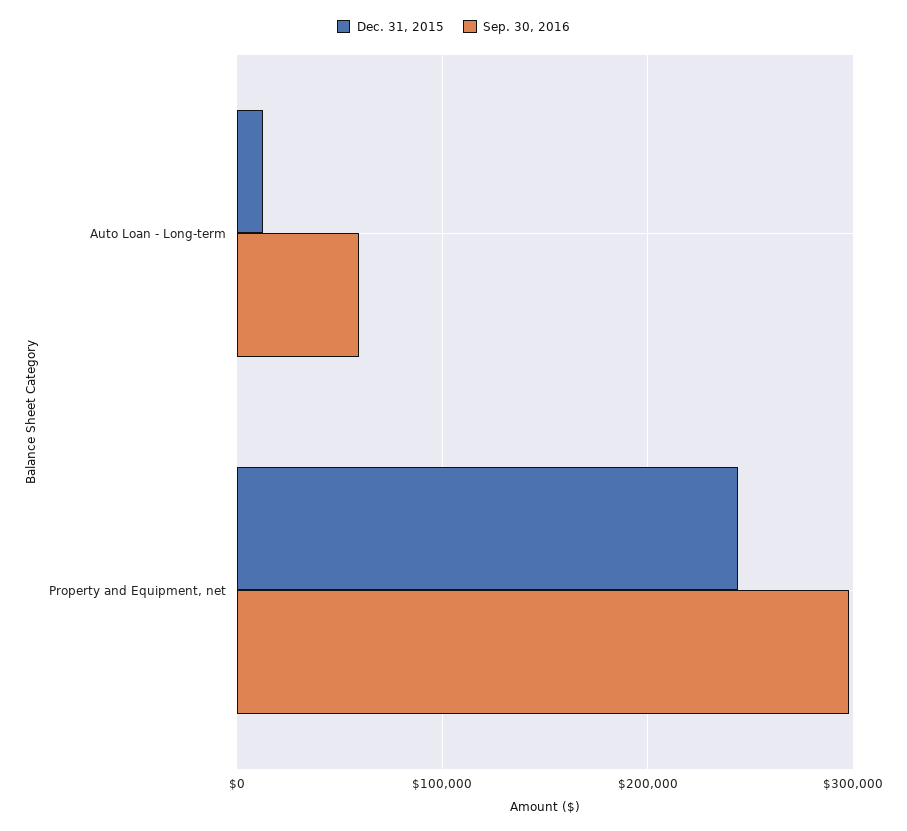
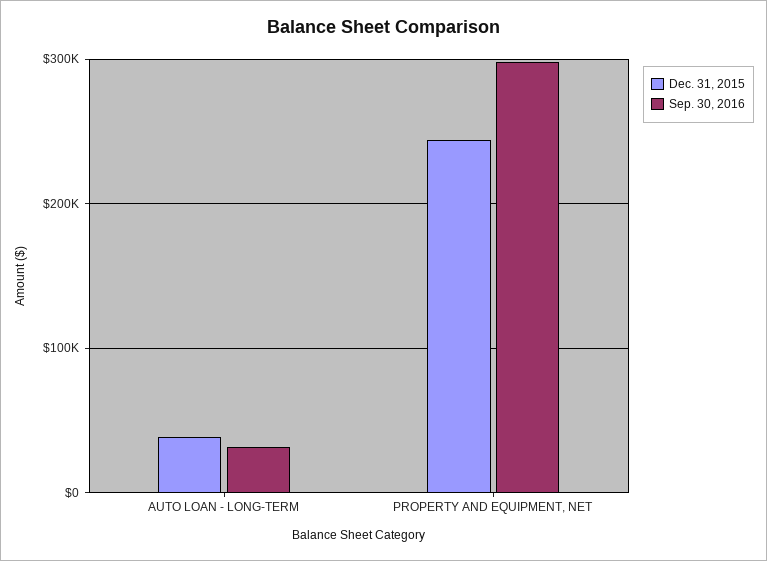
Dec. 31, 2015, Auto Loan - Long-term: 10000 -> 40000
Sep. 30, 2016, Auto Loan - Long-term: 60000 -> 30000

